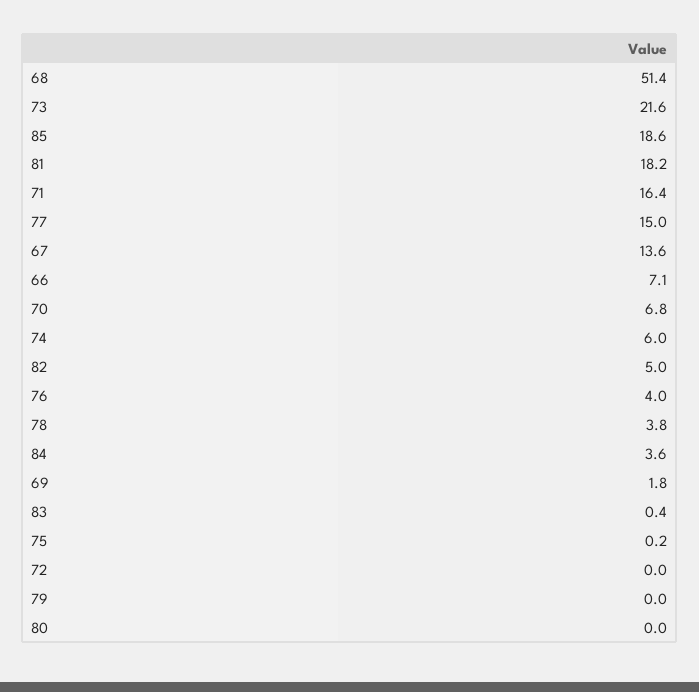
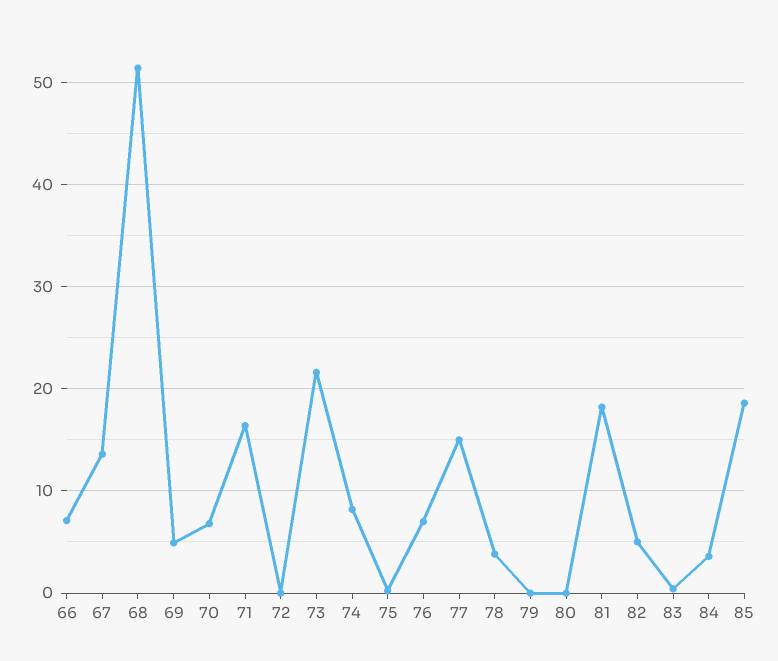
74: 6 -> 8
76: 4 -> 7
69: 1.8 -> 5

